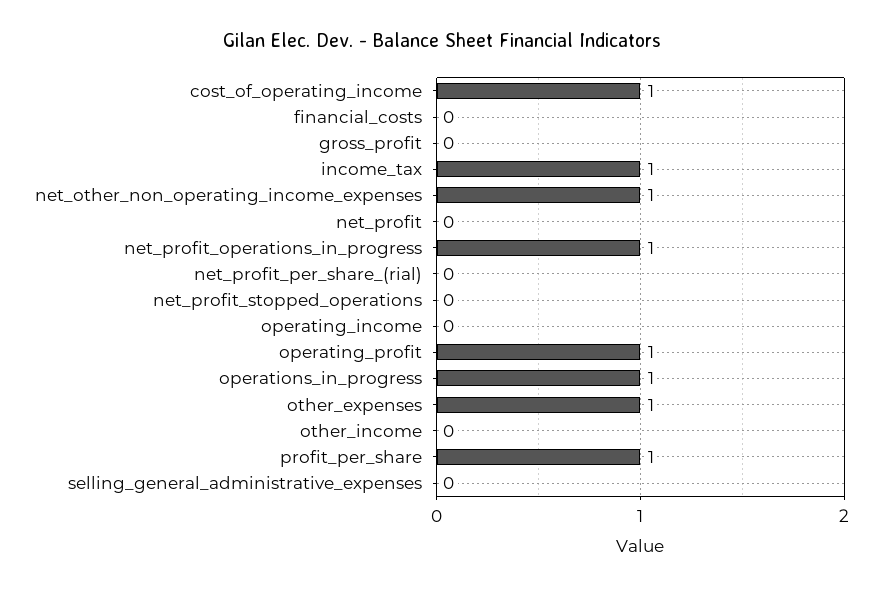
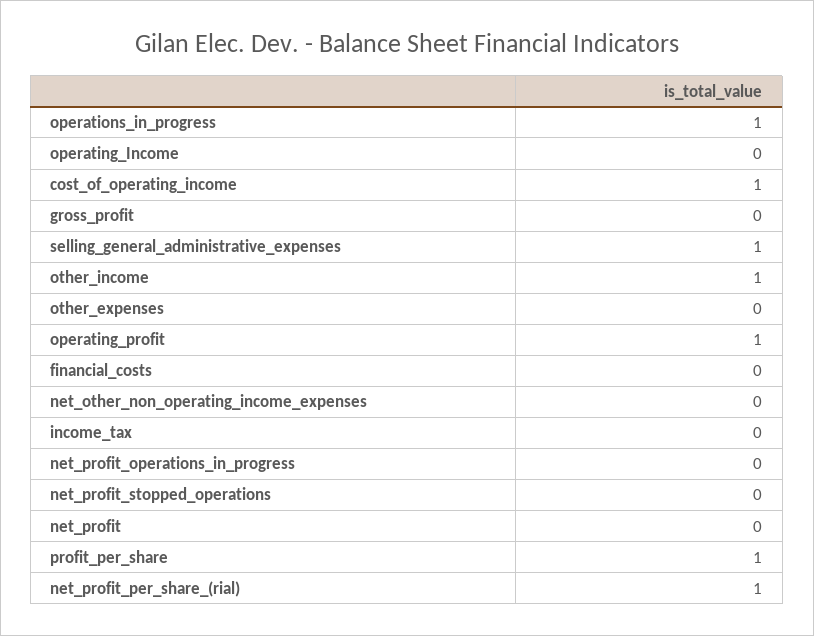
income_tax: 1 -> 0
net_other_non_operating_income_expenses: 1 -> 0
net_profit_operations_in_progress: 1 -> 0
net_profit_per_share_(rial): 0 -> 1
other_expenses: 1 -> 0
other_income: 0 -> 1
selling_general_administrative_expenses: 0 -> 1

